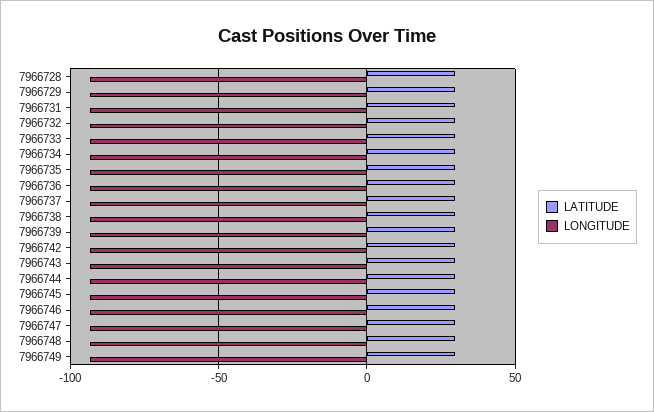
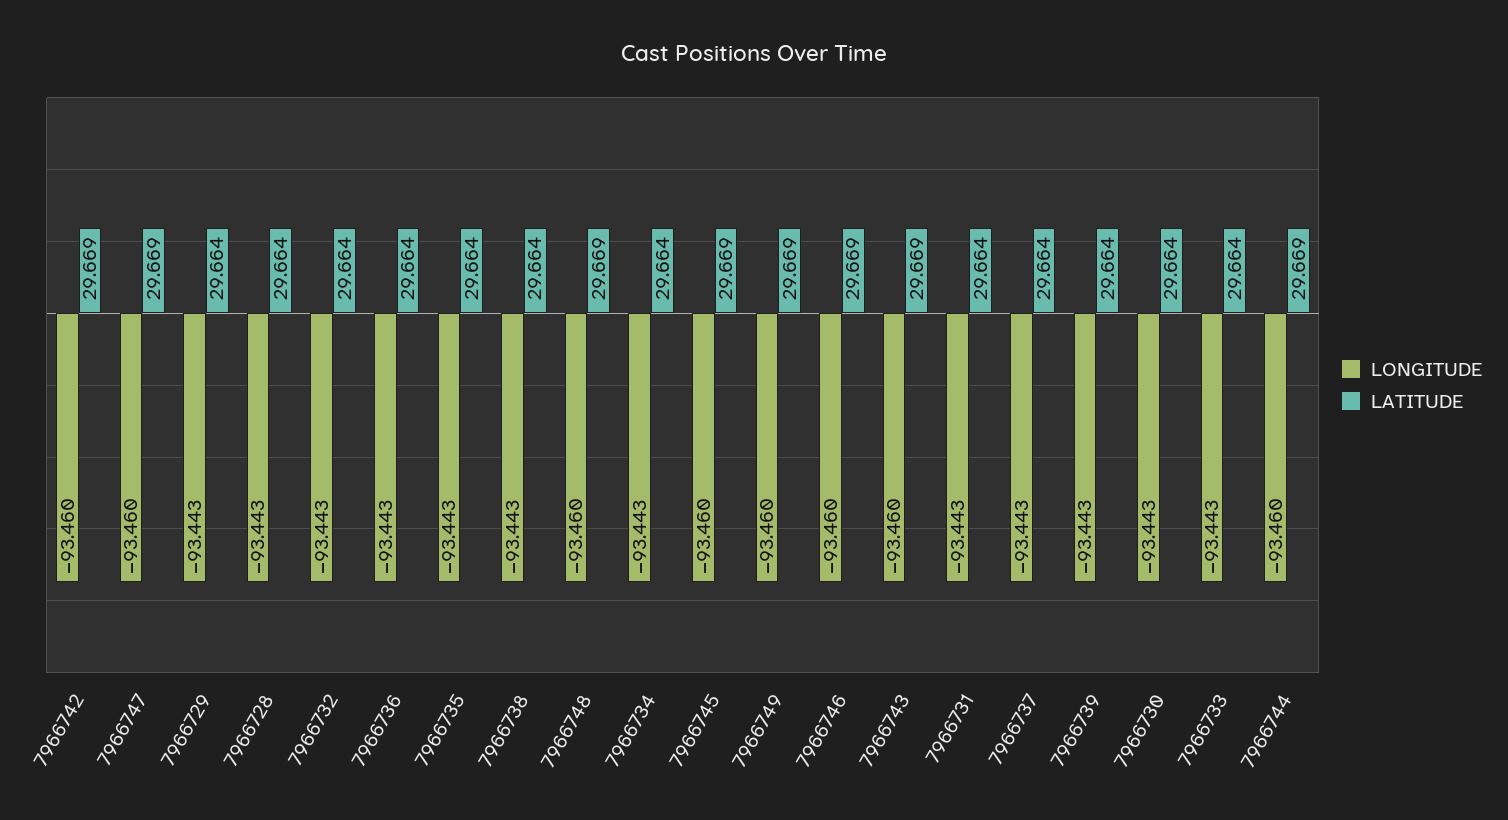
LONGITUDE, 7966730: none -> -93.443
LATITUDE, 7966730: none -> 29.664

